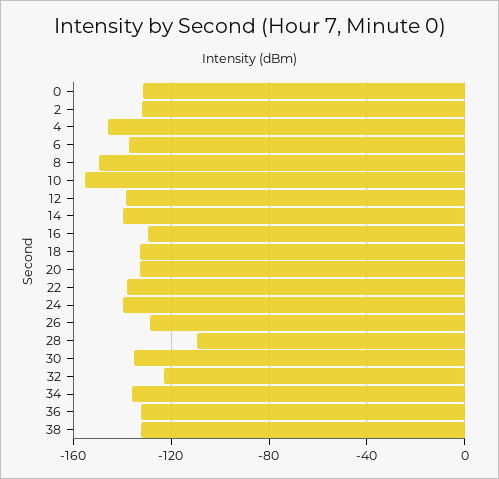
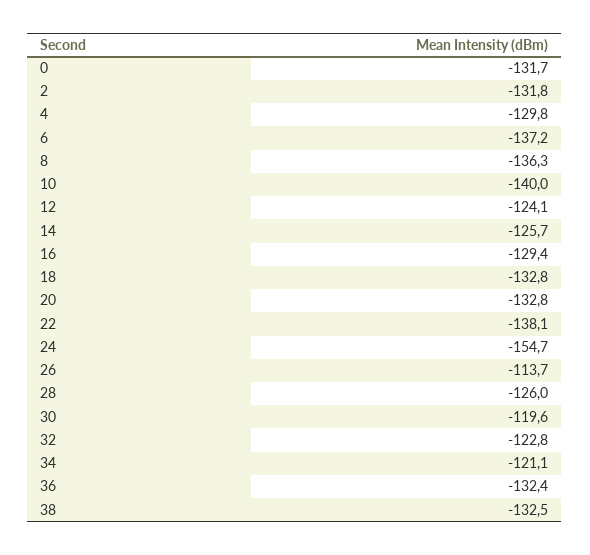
4: -145 -> -129.8
8: -150 -> -136.3
10: -155 -> -140
12: -140 -> -124.1
14: -140 -> -125.7
24: -140 -> -154.7
26: -130 -> -113.7
28: -110 -> -126
30: -135 -> -119.6
34: -135 -> -121.1

